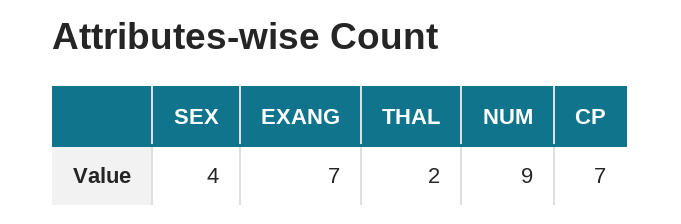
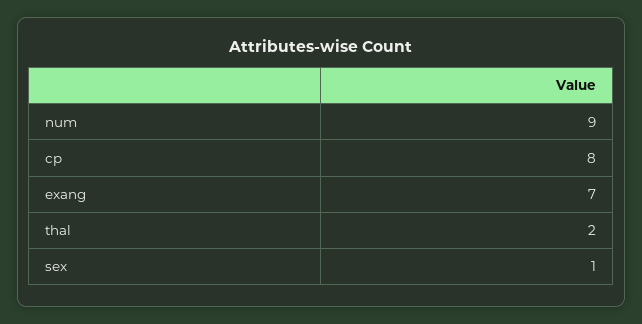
SEX: 4 -> 1
CP: 7 -> 8

